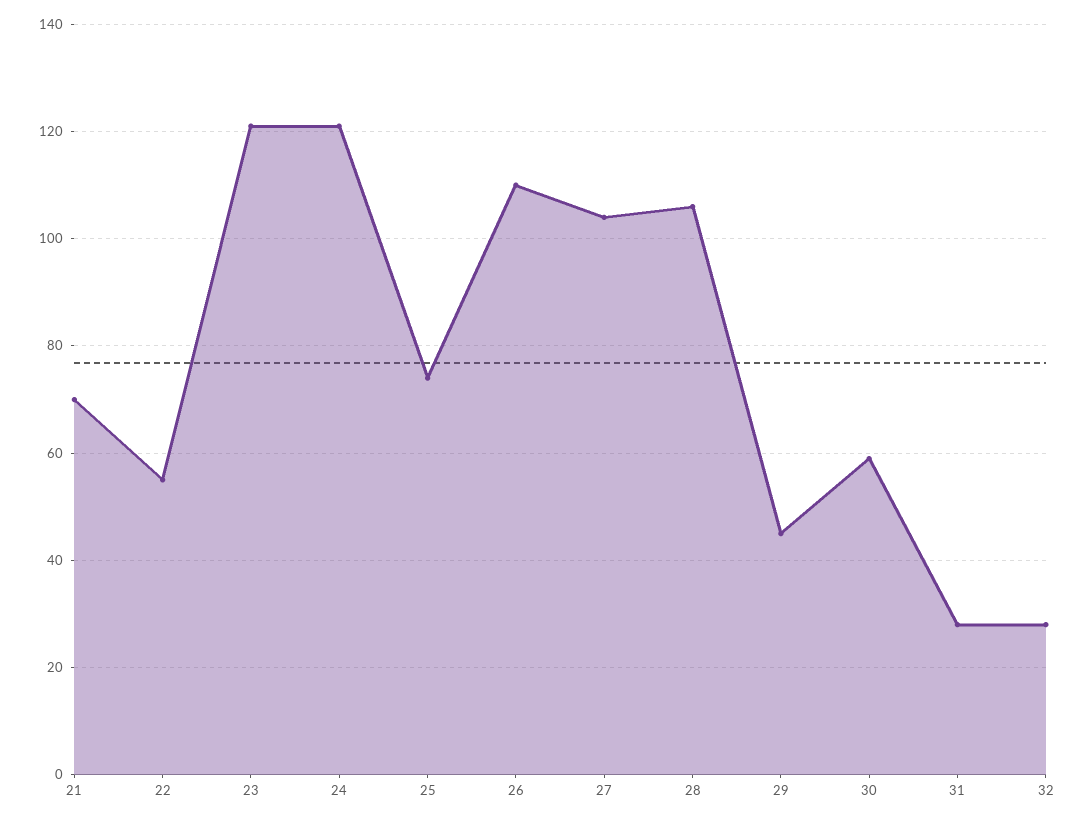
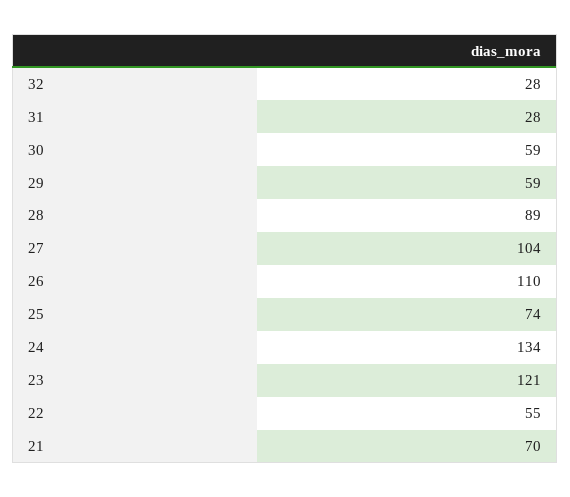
24: 120 -> 134
28: 105 -> 89
29: 45 -> 59

